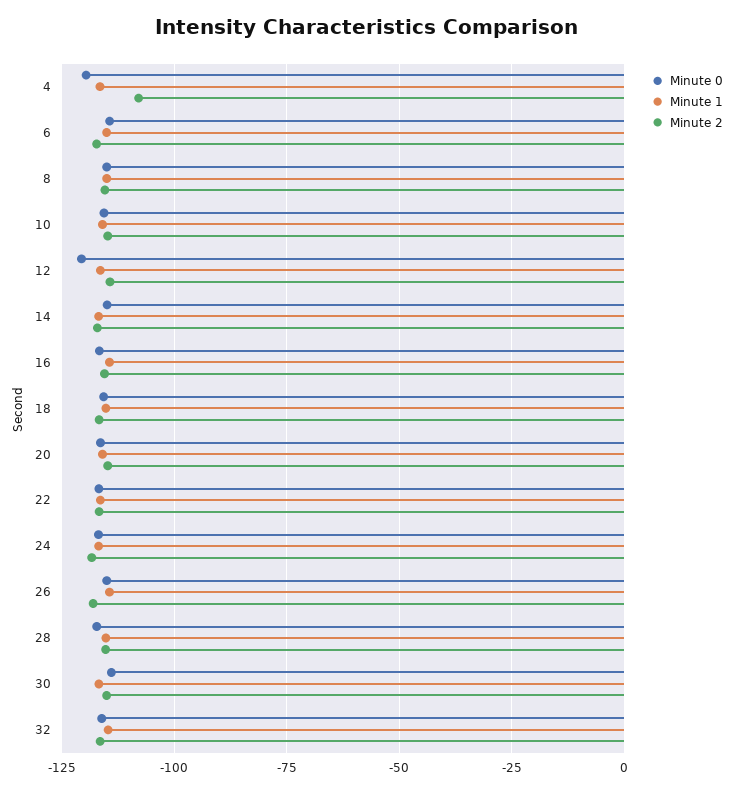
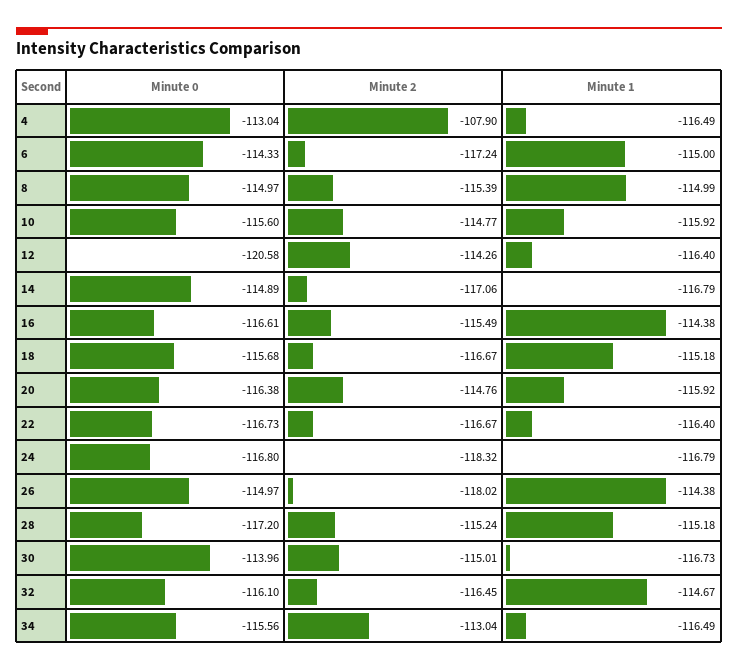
Minute 0, 4: -120 -> -113.04
Minute 0, 34: none -> -115.56
Minute 2, 34: none -> -113.04
Minute 1, 34: none -> -116.49

